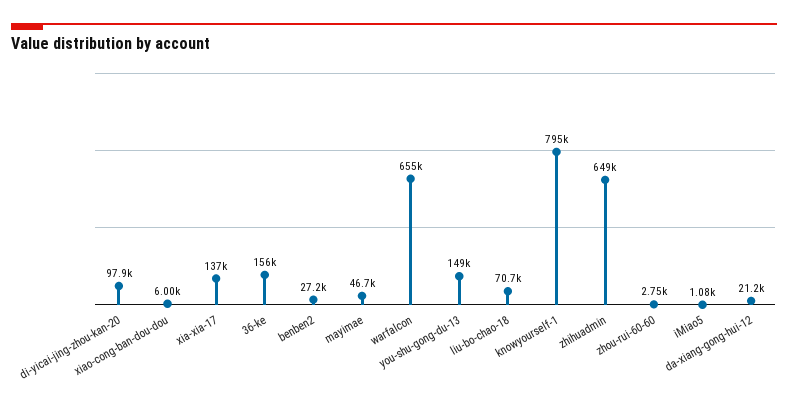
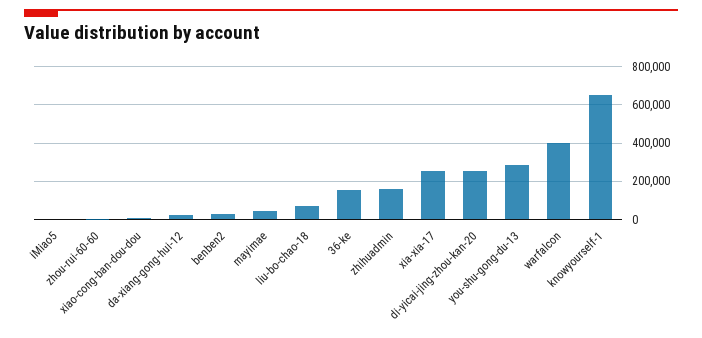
di-yicai-jing-zhou-kan-20: 97900 -> 250000
xia-xia-17: 137000 -> 250000
warfalcon: 655000 -> 400000
you-shu-gong-du-13: 149000 -> 300000
knowyourself-1: 795000 -> 650000
zhihuadmin: 649000 -> 150000

